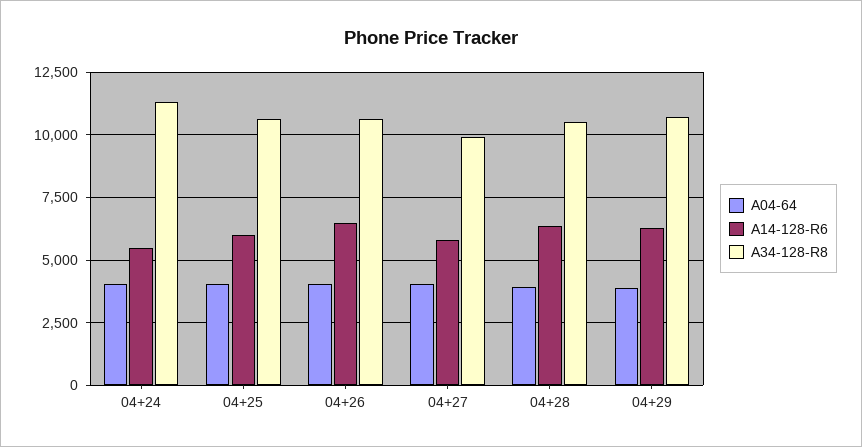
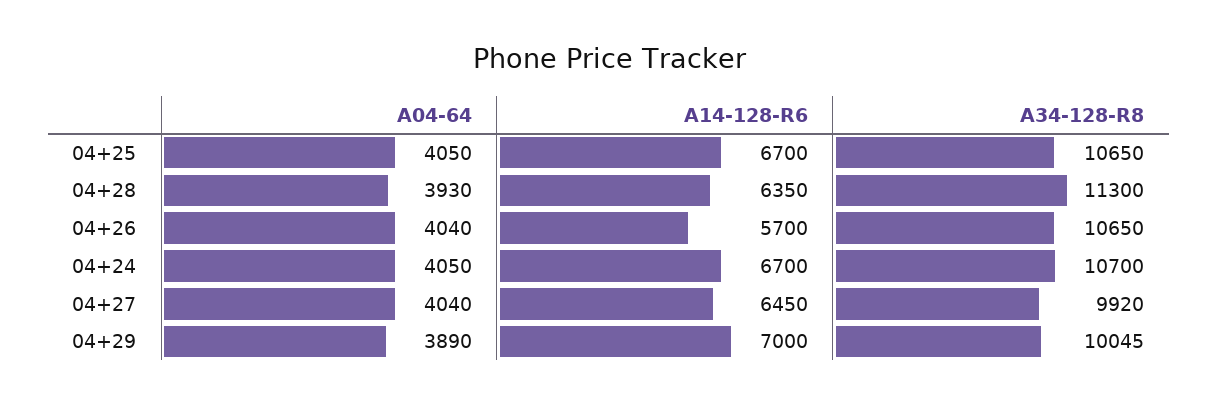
A14-128-R6, 04+24: 5500 -> 6700
A34-128-R8, 04+24: 11250 -> 10700
A14-128-R6, 04+25: 6000 -> 6700
A14-128-R6, 04+26: 6500 -> 5700
A14-128-R6, 04+27: 5750 -> 6450
A34-128-R8, 04+28: 10500 -> 11300
A14-128-R6, 04+29: 6250 -> 7000
A34-128-R8, 04+29: 10750 -> 10045

